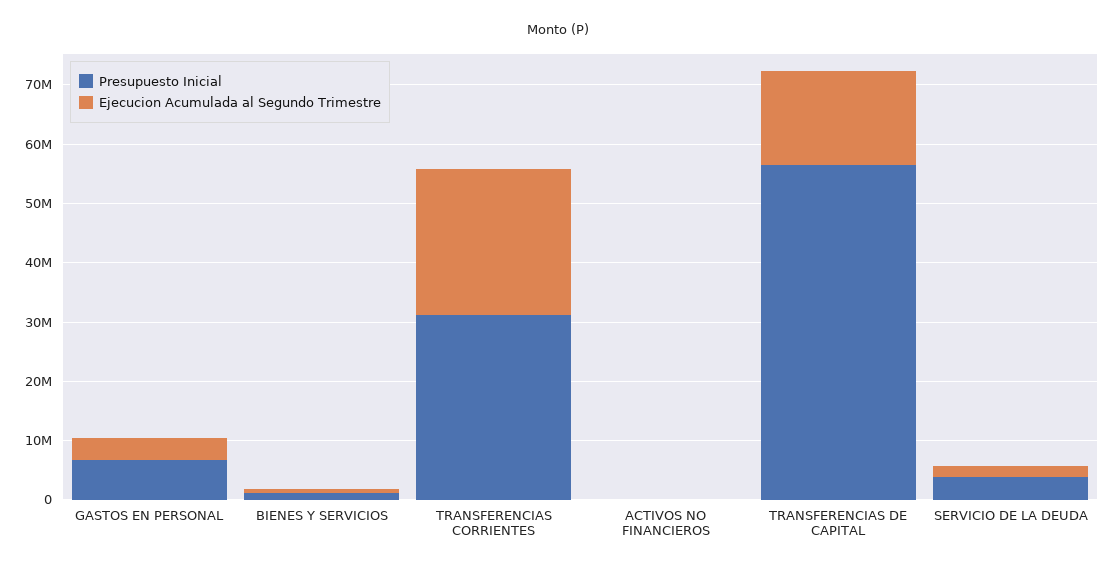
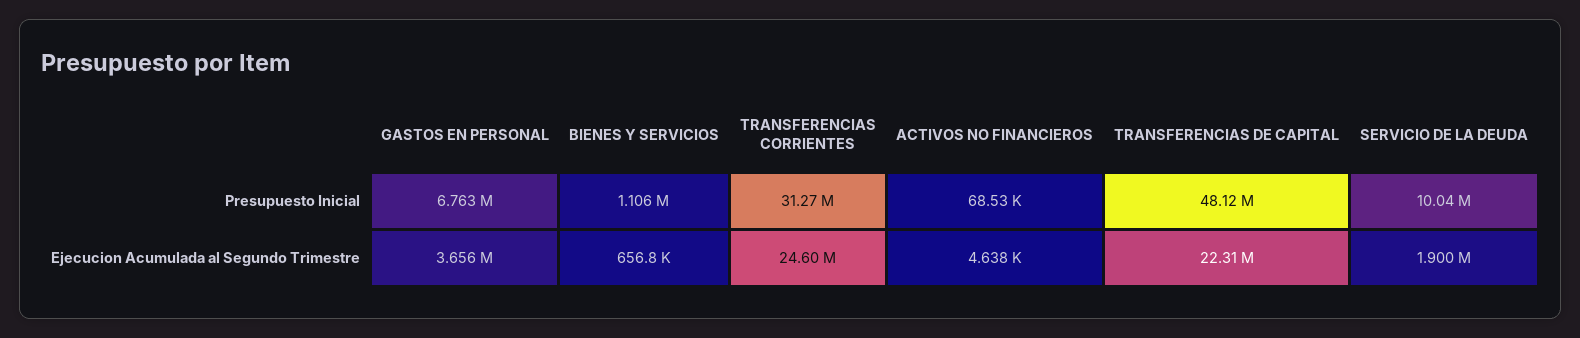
Presupuesto Inicial, TRANSFERENCIAS DE CAPITAL: 56000000 -> 48120000
Ejecucion Acumulada al Segundo Trimestre, TRANSFERENCIAS DE CAPITAL: 16000000 -> 22310000
Presupuesto Inicial, SERVICIO DE LA DEUDA: 4000000 -> 10040000

